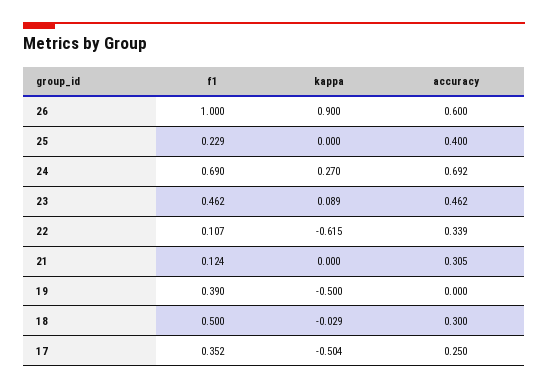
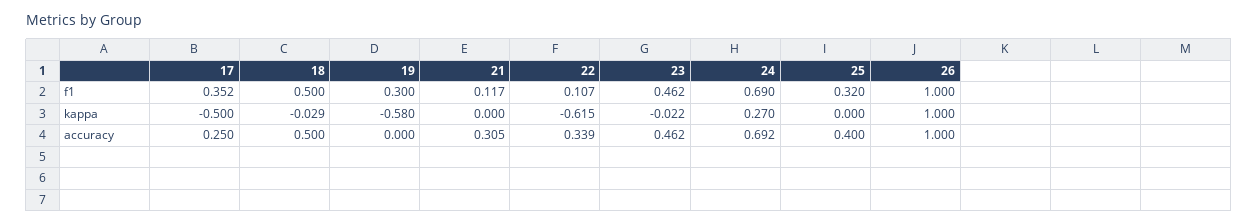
kappa, 26: 0.9 -> 1
accuracy, 26: 0.6 -> 1
f1, 25: 0.229 -> 0.32
kappa, 23: 0.089 -> -0.022
f1, 21: 0.124 -> 0.117
f1, 19: 0.39 -> 0.3
kappa, 19: -0.5 -> -0.58
accuracy, 18: 0.3 -> 0.5
kappa, 17: -0.504 -> -0.5

